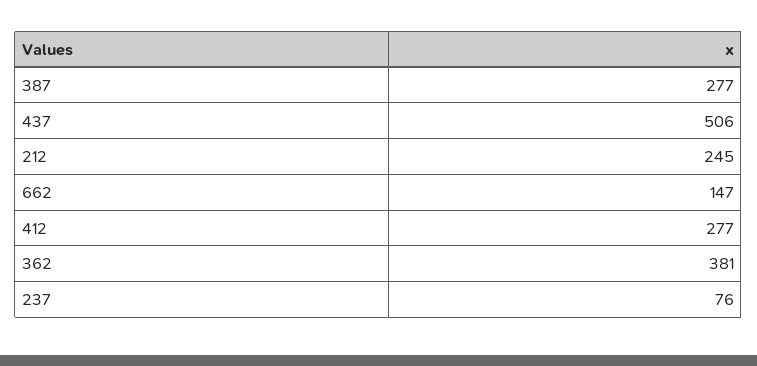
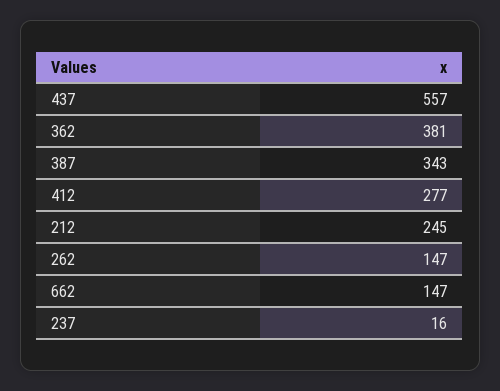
387: 277 -> 343
437: 506 -> 557
237: 76 -> 16
262: none -> 147

